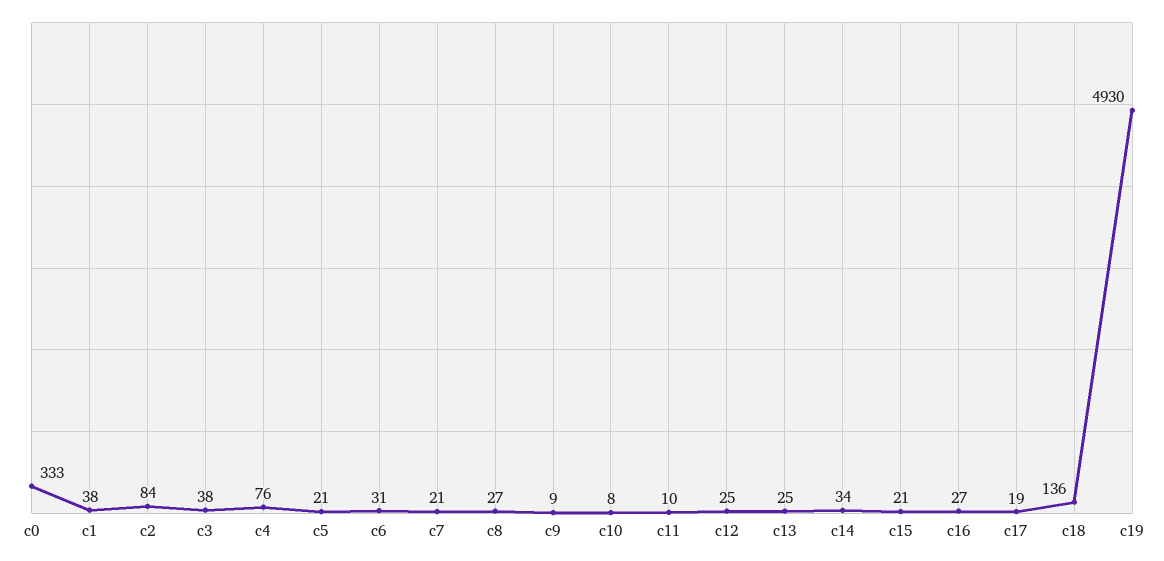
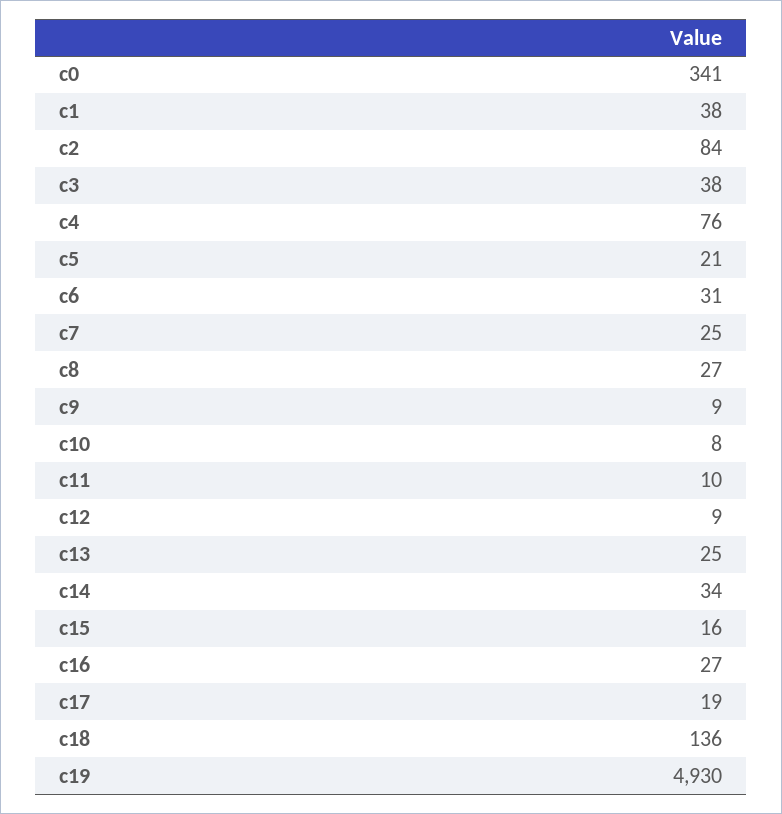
c0: 333 -> 341
c7: 21 -> 25
c12: 25 -> 9
c15: 21 -> 16

